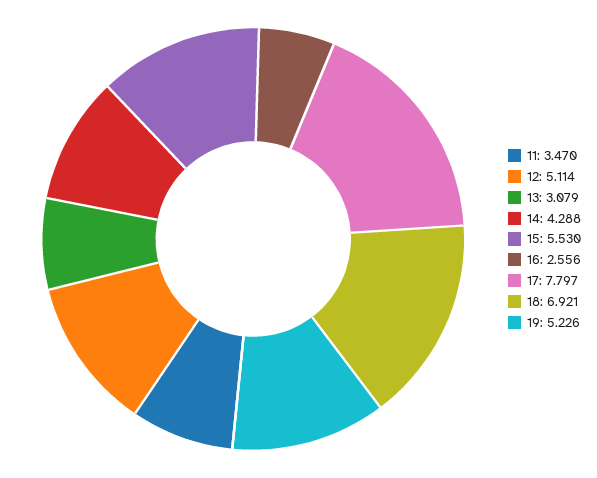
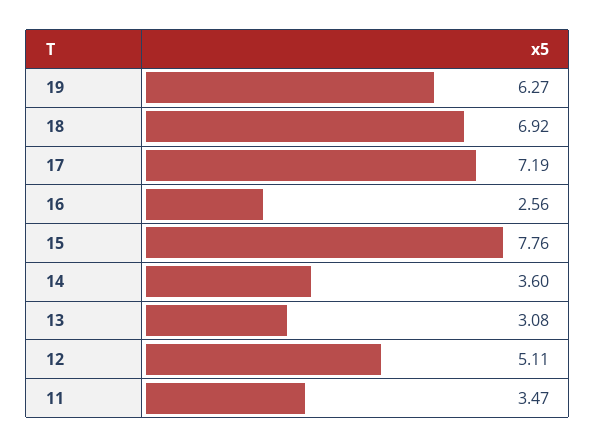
14: 4.288 -> 3.6
15: 5.53 -> 7.76
17: 7.797 -> 7.19
19: 5.226 -> 6.27

